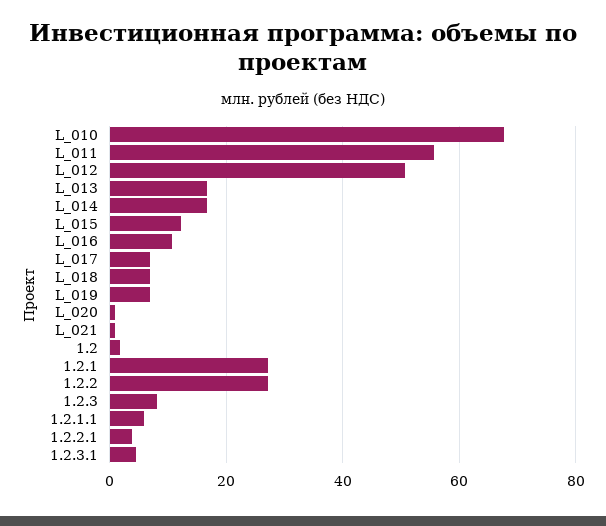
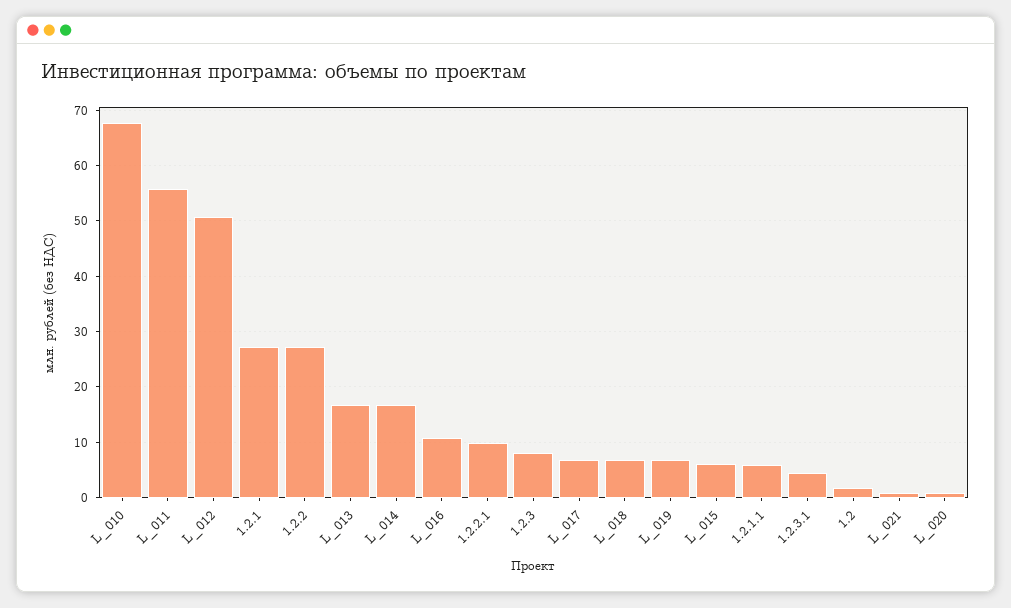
L_015: 12 -> 6
1.2.2.1: 4 -> 10

